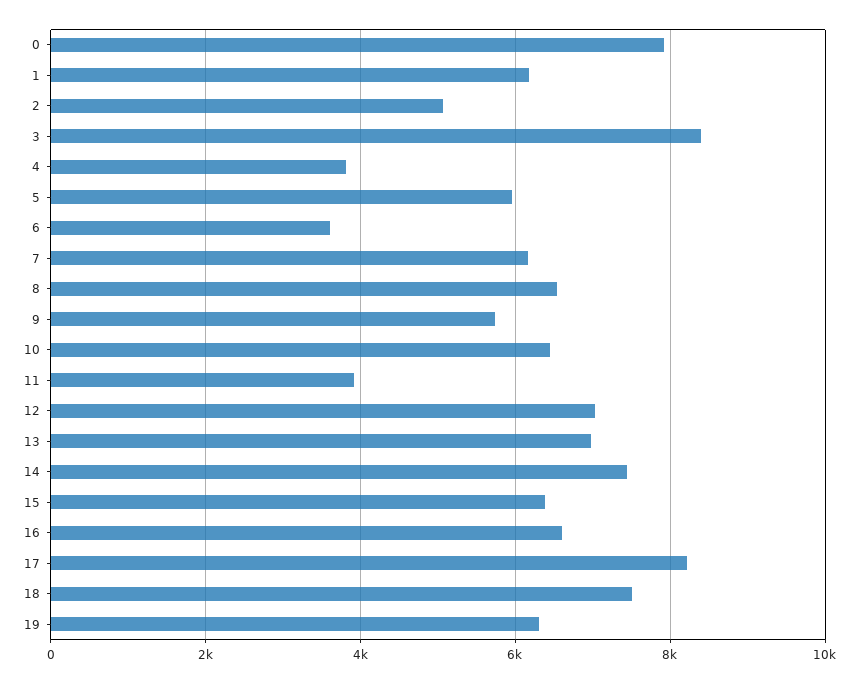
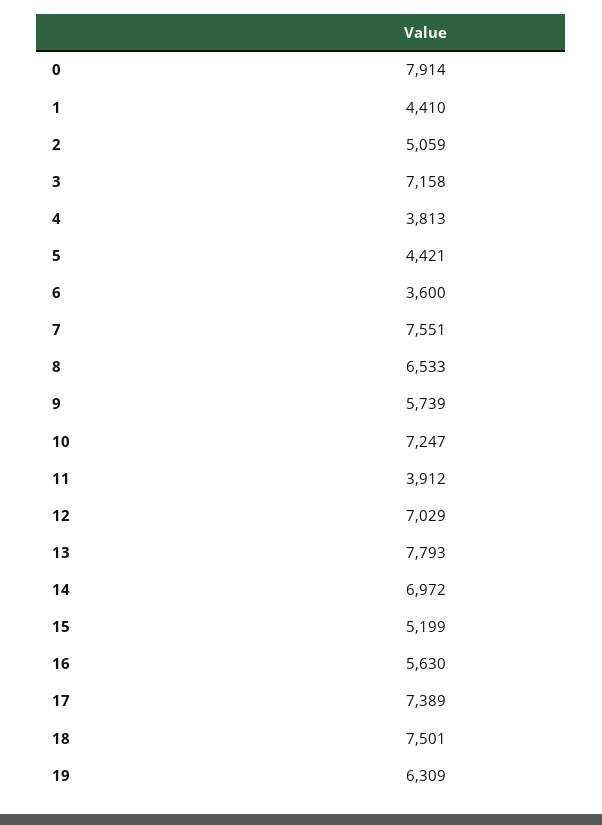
1: 6200 -> 4410
3: 8400 -> 7158
5: 6000 -> 4421
7: 6200 -> 7551
10: 6400 -> 7247
13: 7000 -> 7793
14: 7400 -> 6972
15: 6400 -> 5199
16: 6600 -> 5630
17: 8200 -> 7389

